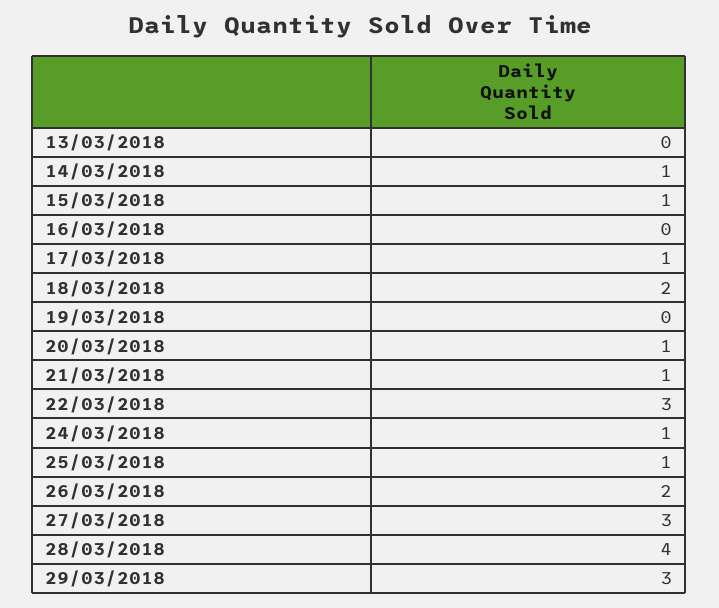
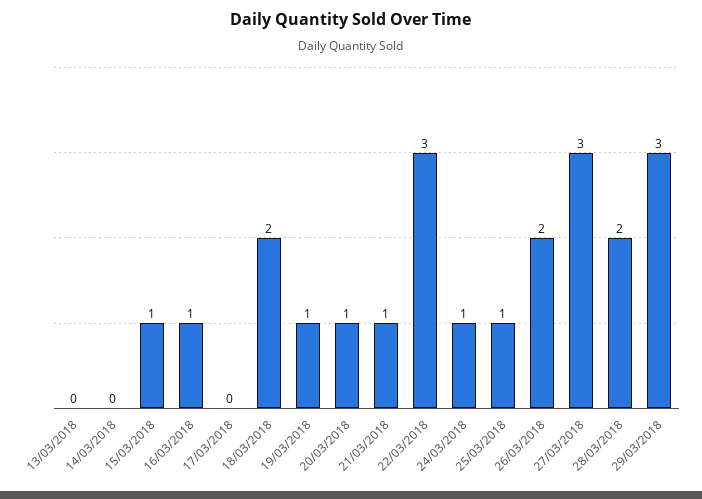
14/03/2018: 1 -> 0
16/03/2018: 0 -> 1
17/03/2018: 1 -> 0
19/03/2018: 0 -> 1
28/03/2018: 4 -> 2

